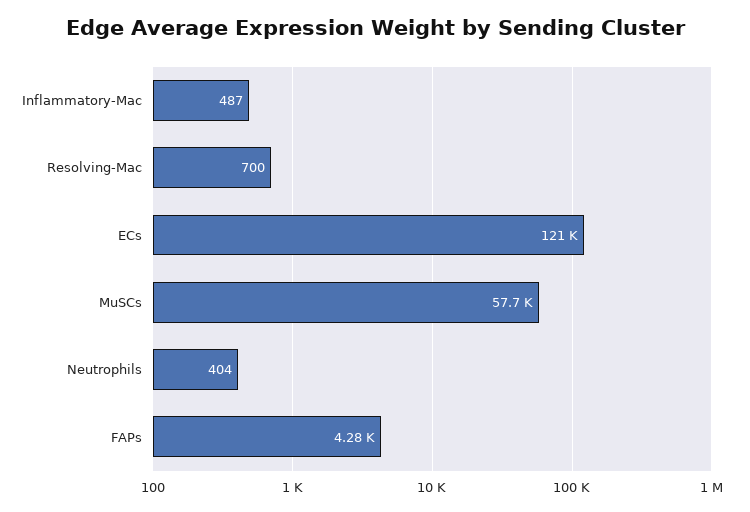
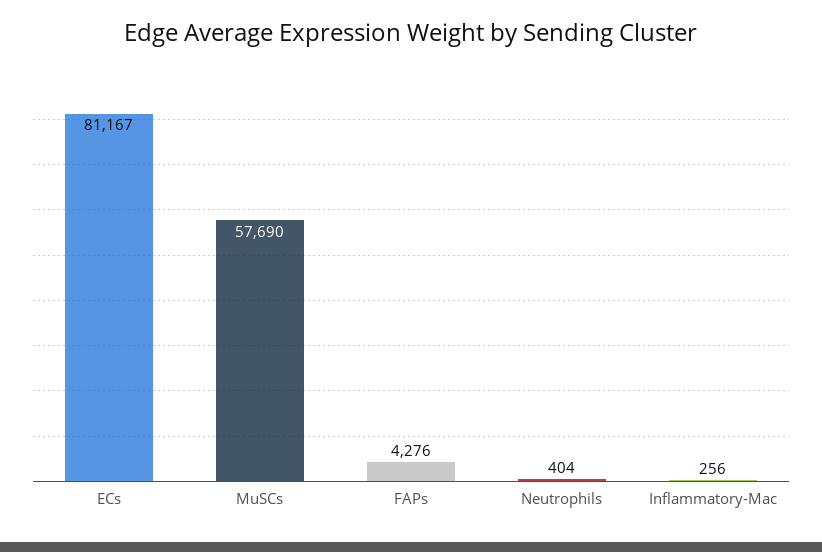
Inflammatory-Mac: 487 -> 256
Resolving-Mac: 700 -> none
ECs: 121000 -> 81167

